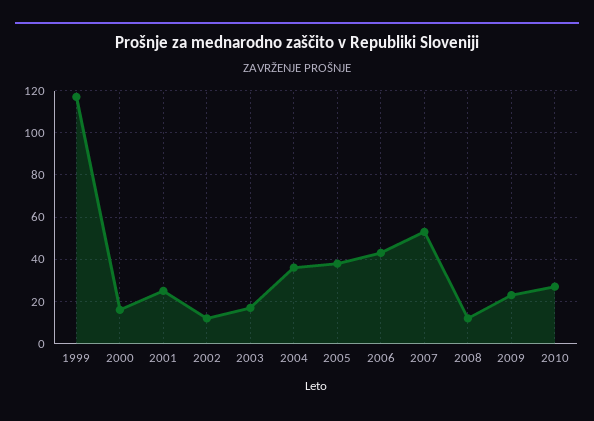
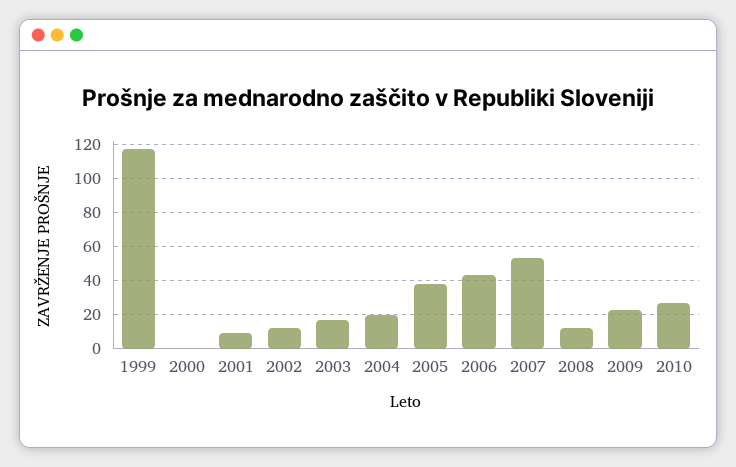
2000: 15 -> 0
2001: 25 -> 10
2004: 35 -> 20

